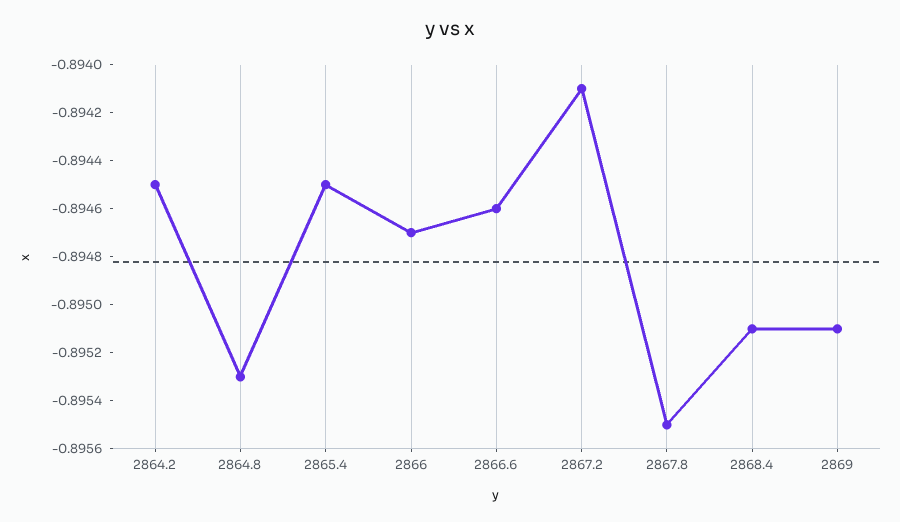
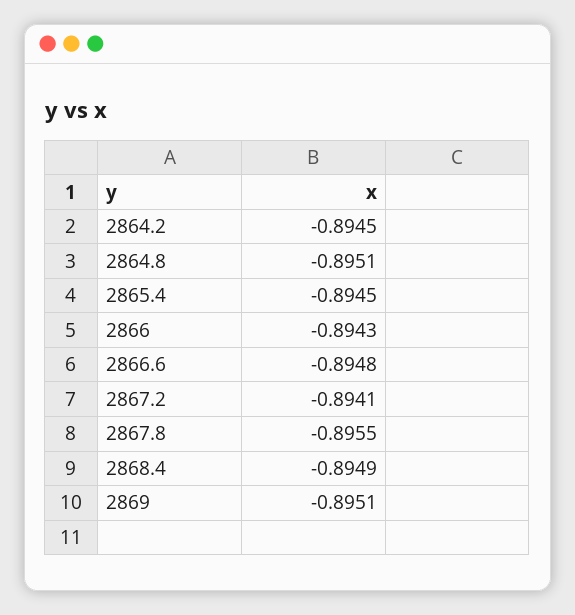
2864.8: -0.8953 -> -0.8951
2866: -0.8947 -> -0.8943
2866.6: -0.8946 -> -0.8948
2868.4: -0.8951 -> -0.8949

